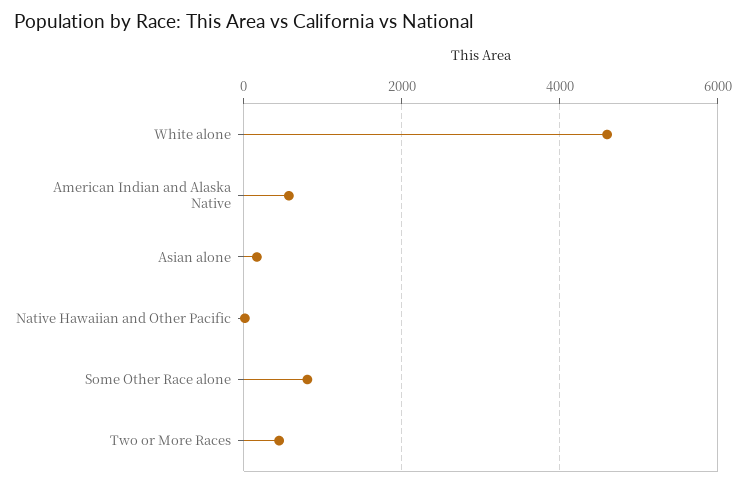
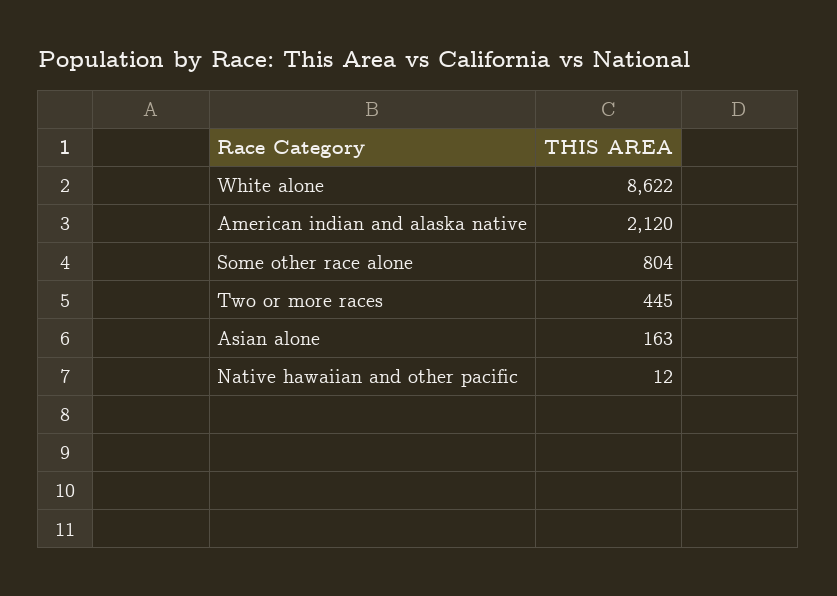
White alone: 4600 -> 8622
American Indian and Alaska Native: 600 -> 2120

